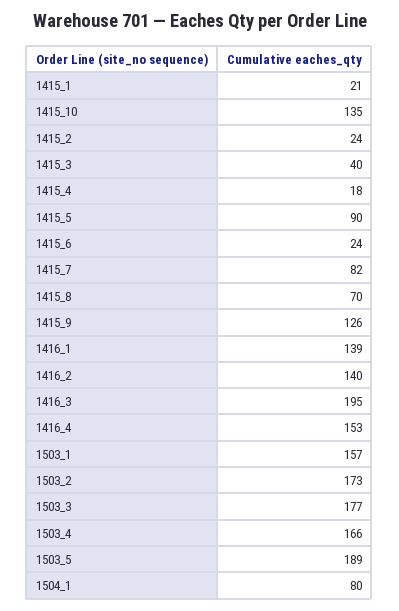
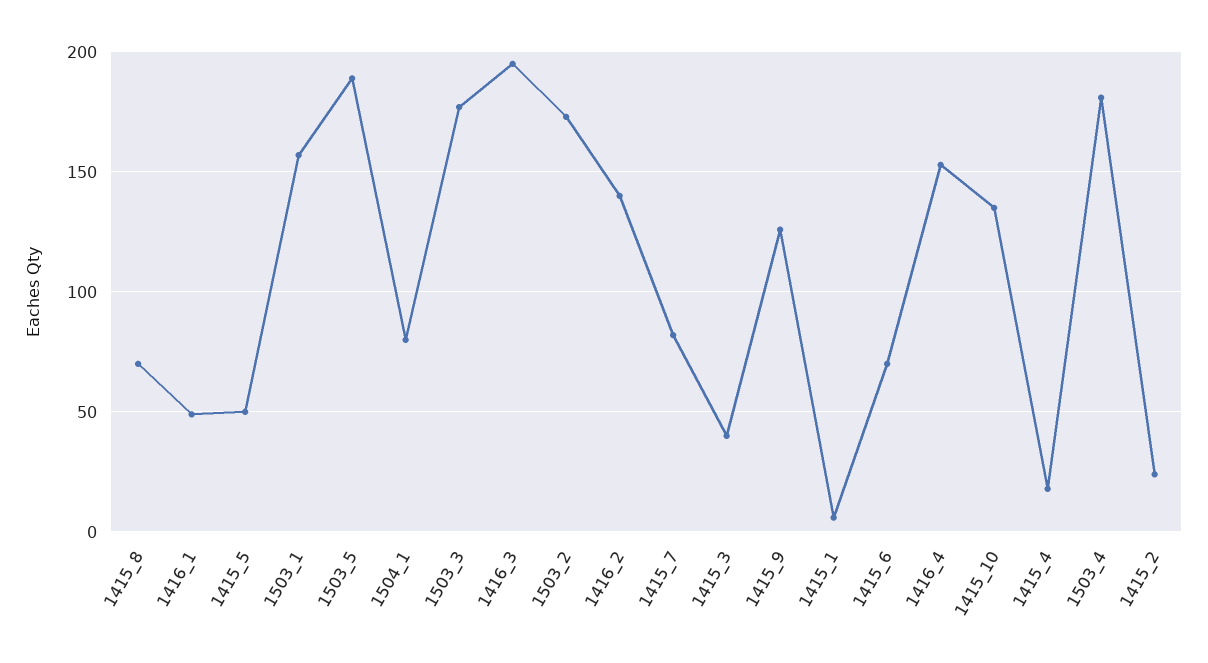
1415_1: 21 -> 5
1415_5: 90 -> 50
1415_6: 24 -> 70
1416_1: 139 -> 50
1503_4: 166 -> 180

